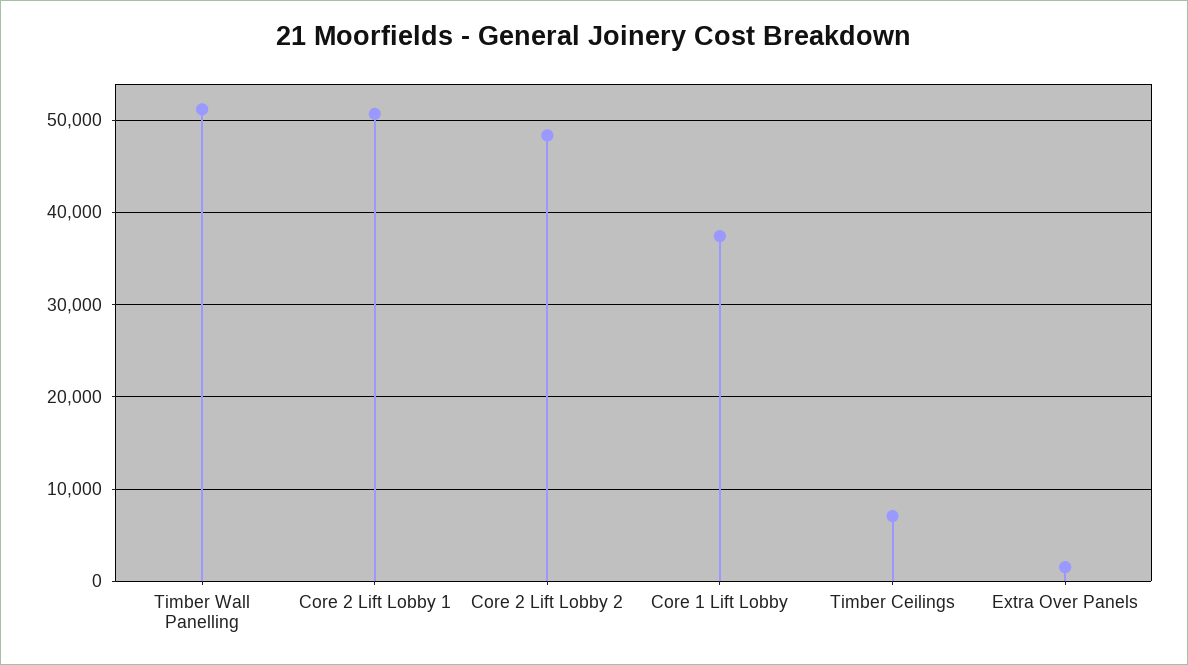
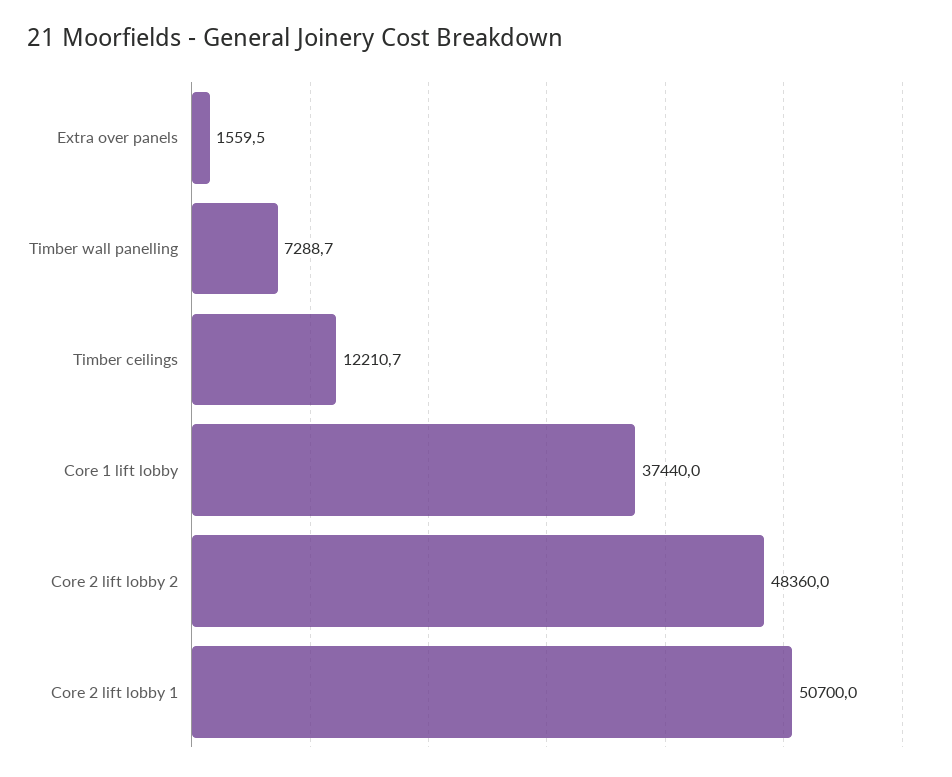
Timber Wall Panelling: 51000 -> 7288.7
Timber Ceilings: 7000 -> 12210.7

